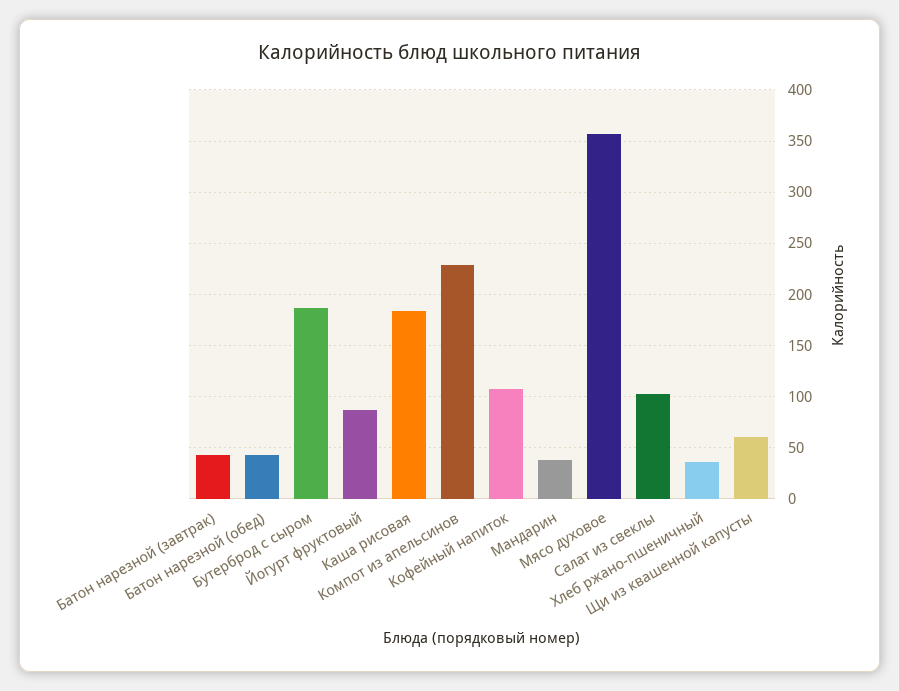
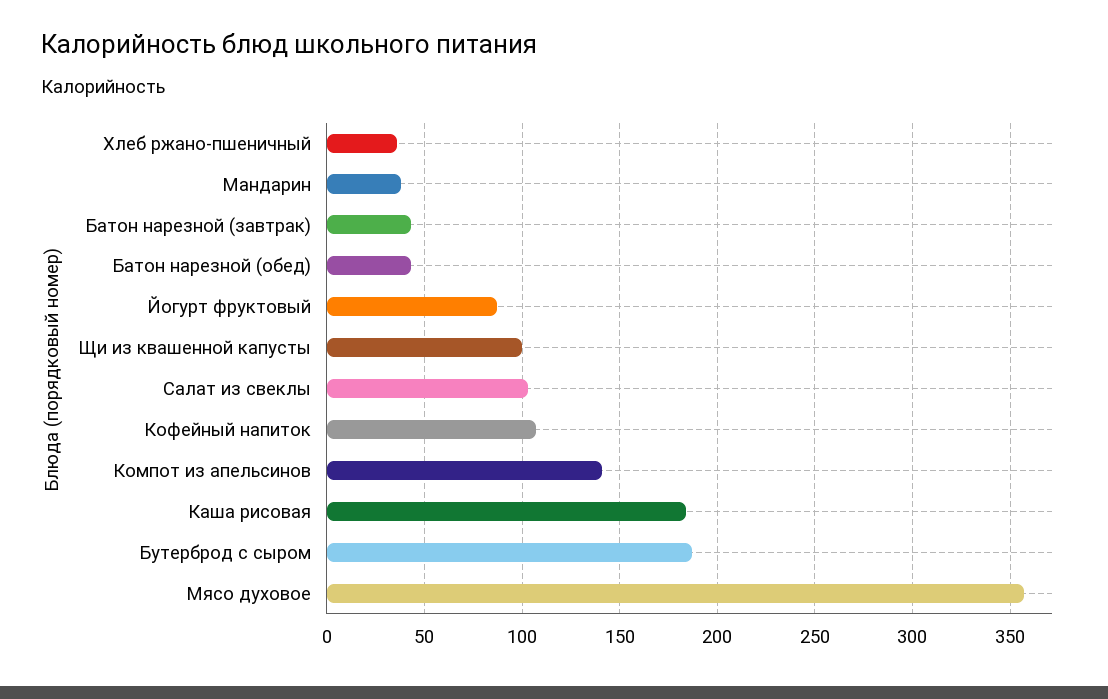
Компот из апельсинов: 230 -> 140
Щи из квашенной капусты: 60 -> 100

